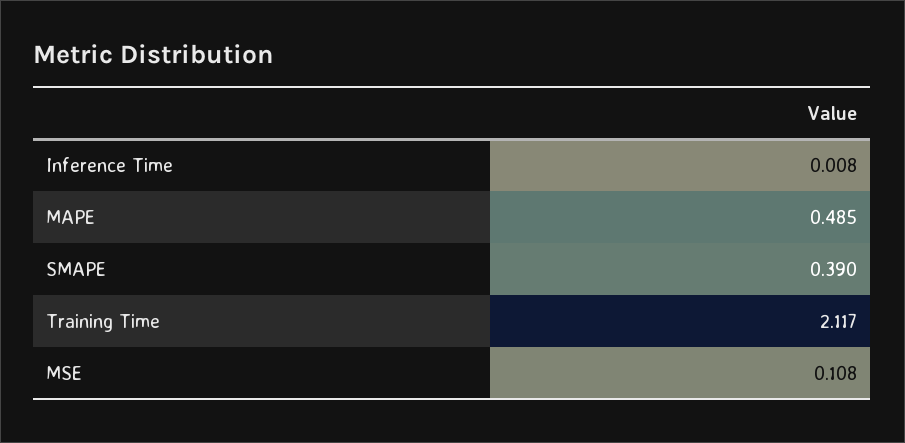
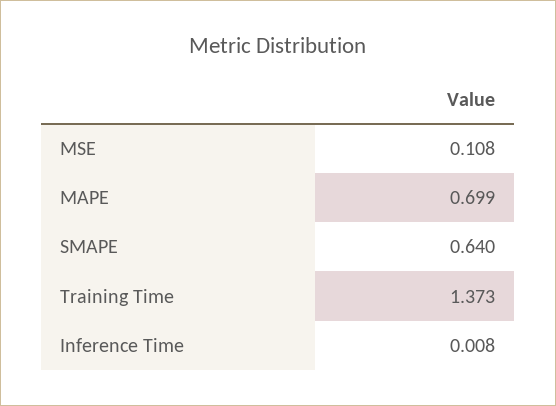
MAPE: 0.485 -> 0.699
SMAPE: 0.39 -> 0.64
Training Time: 2.117 -> 1.373

